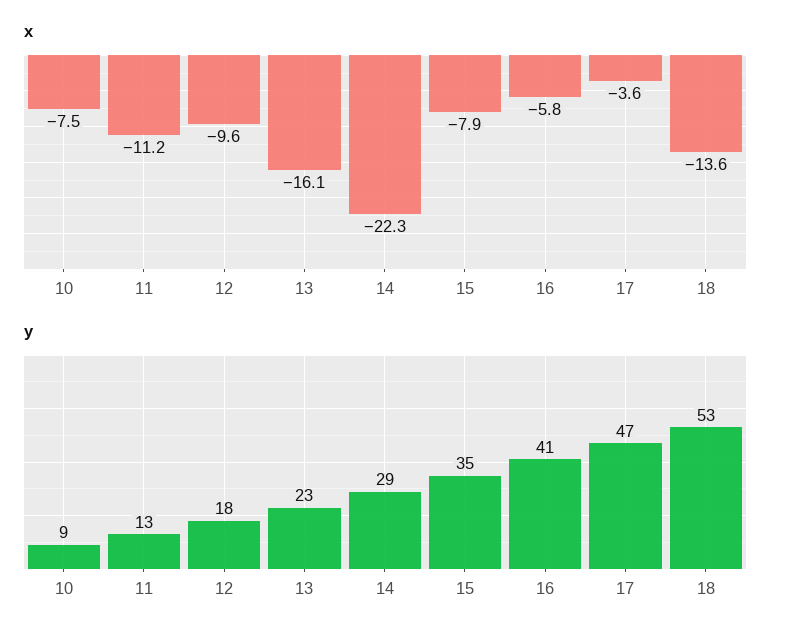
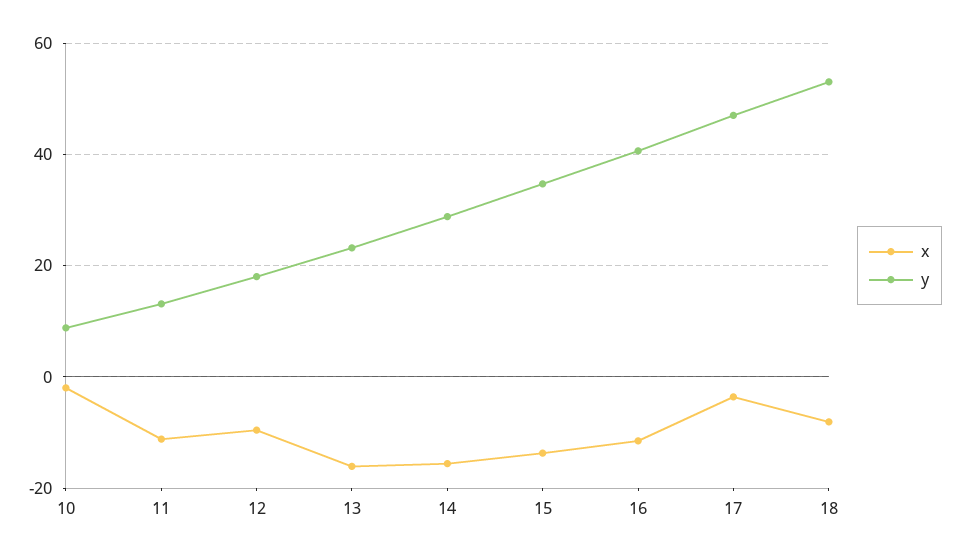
x, 10: -7.5 -> -2
x, 14: -22.3 -> -16
x, 15: -7.9 -> -14
x, 16: -5.8 -> -12
x, 18: -13.6 -> -8

